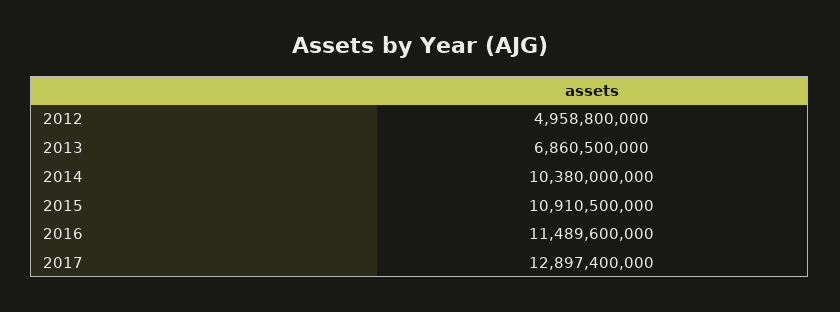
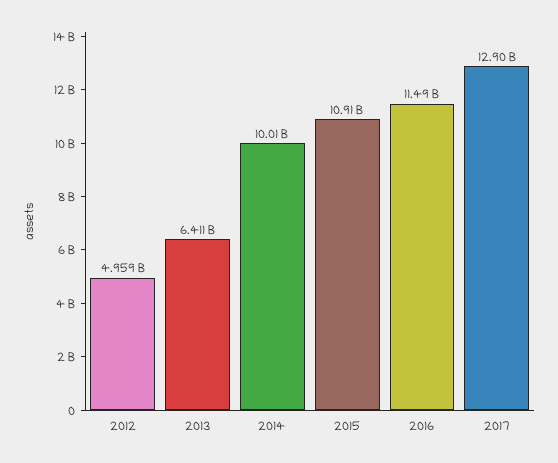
2013: 6860500000 -> 6411000000
2014: 10380000000 -> 10010000000

